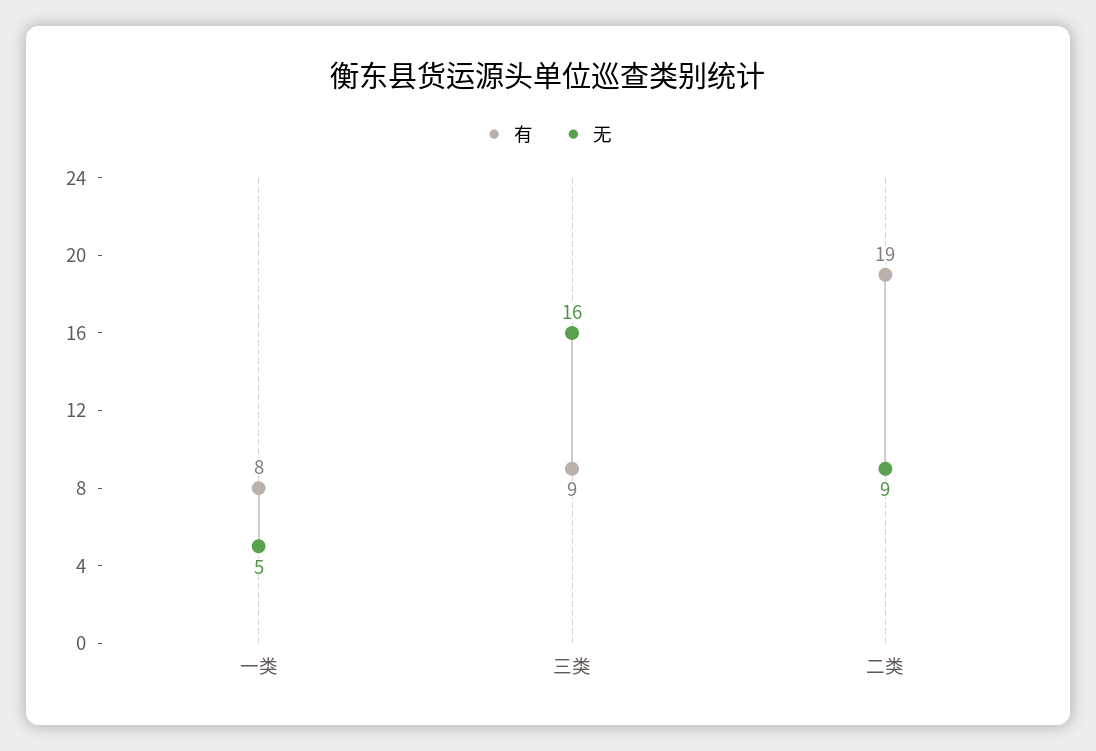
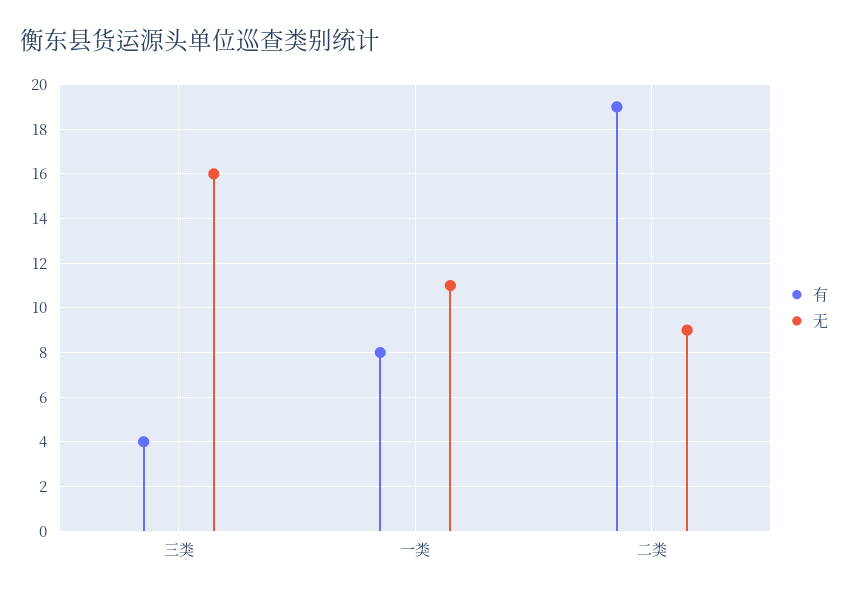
无, 一类: 5 -> 11
有, 三类: 9 -> 4

